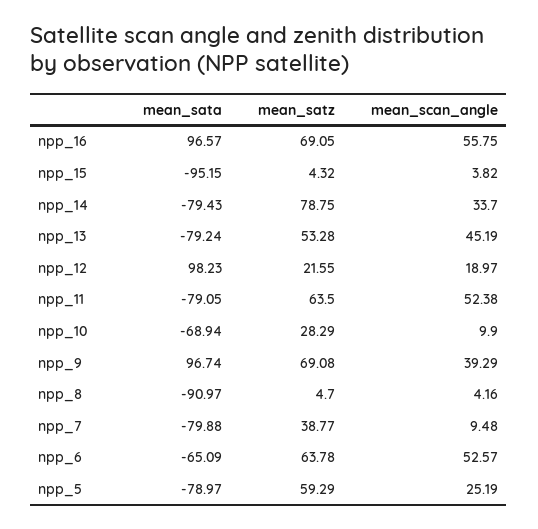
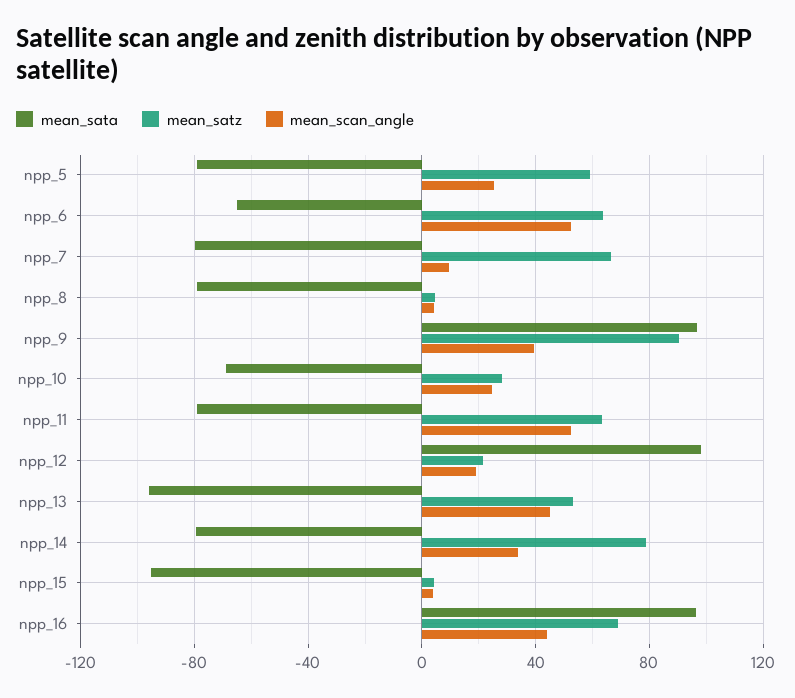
mean_scan_angle, npp_16: 55.75 -> 45
mean_sata, npp_13: -79.24 -> -95
mean_scan_angle, npp_10: 9.9 -> 25
mean_satz, npp_9: 69.08 -> 90
mean_sata, npp_8: -90.97 -> -80
mean_satz, npp_7: 38.77 -> 65

